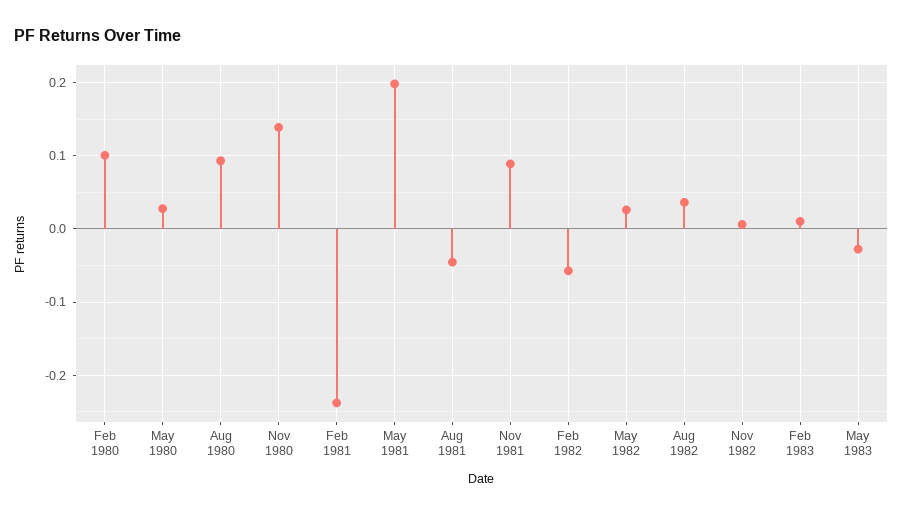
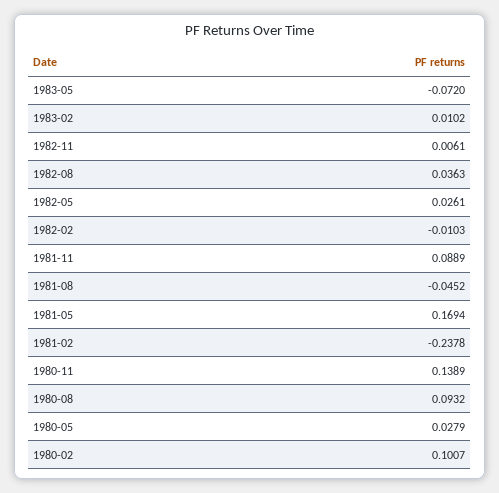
May 1981: 0.2 -> 0.1694
Feb 1982: -0.06 -> -0.0103
May 1983: -0.03 -> -0.072

